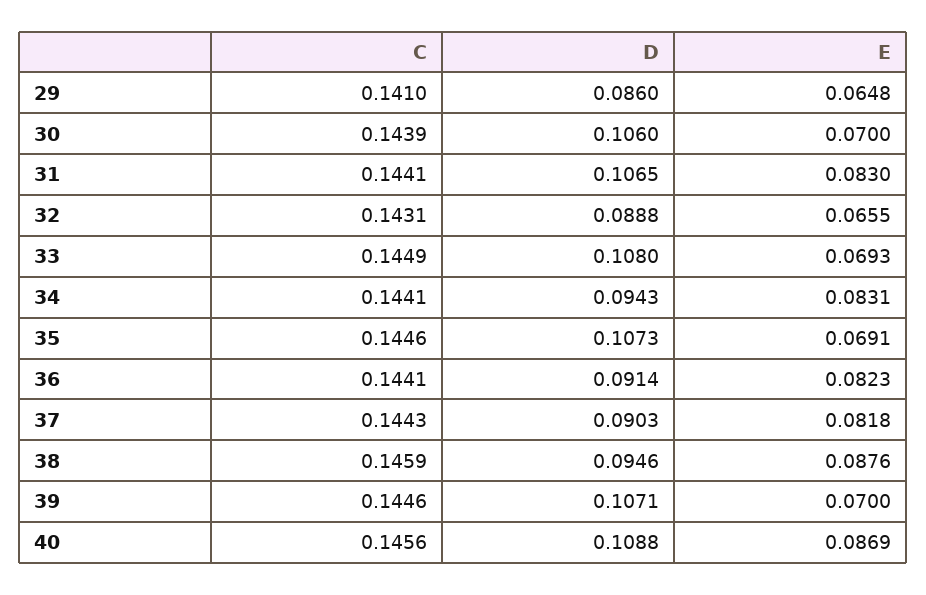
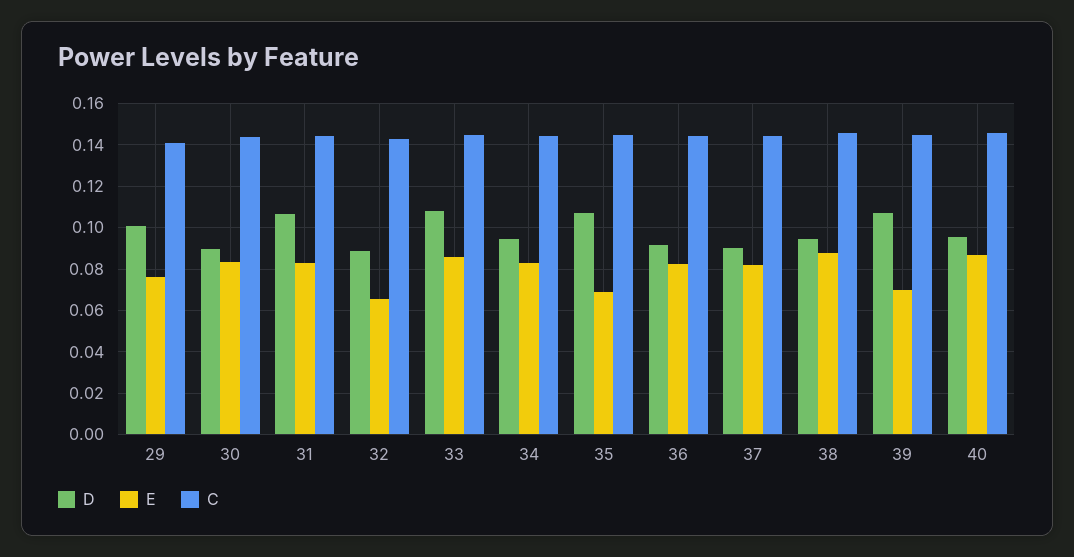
D, 29: 0.086 -> 0.1
E, 29: 0.0648 -> 0.075
D, 30: 0.106 -> 0.09
E, 30: 0.07 -> 0.085
E, 33: 0.0693 -> 0.085
D, 40: 0.1088 -> 0.095

